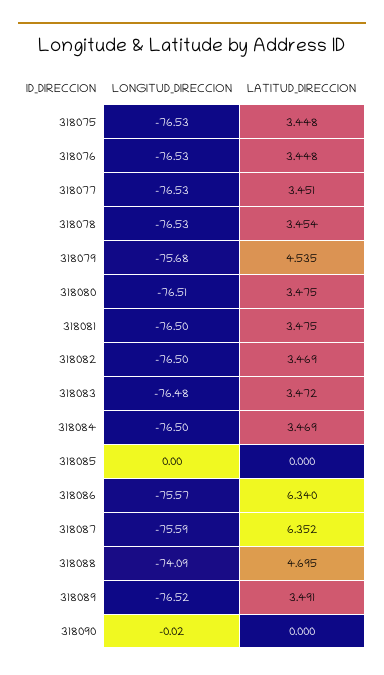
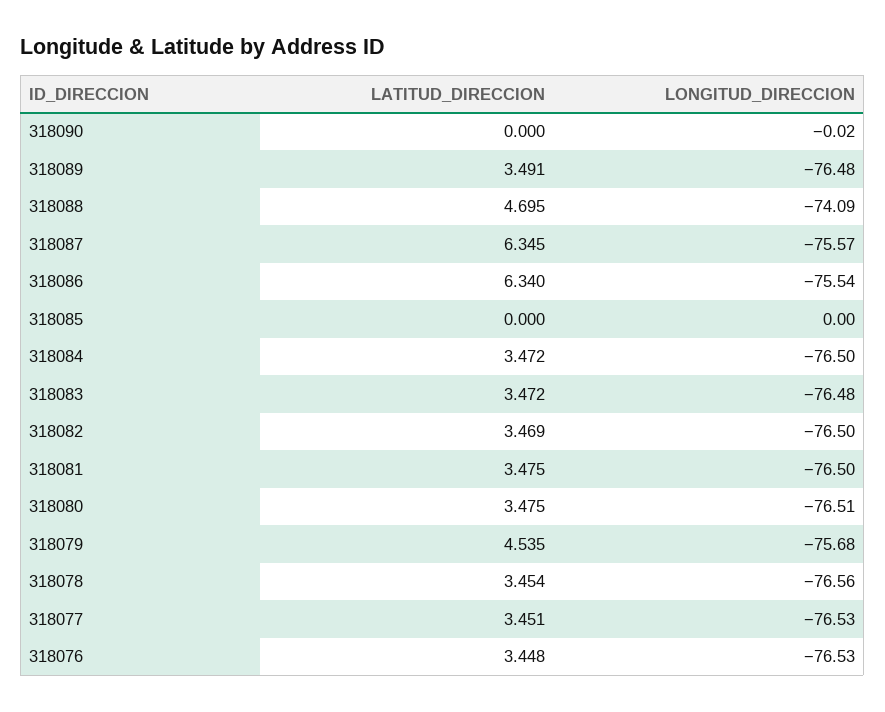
LONGITUD_DIRECCION, 318075: -76.53 -> none
LATITUD_DIRECCION, 318075: 3.448 -> none
LONGITUD_DIRECCION, 318078: -76.53 -> -76.56
LATITUD_DIRECCION, 318084: 3.469 -> 3.472
LONGITUD_DIRECCION, 318086: -75.57 -> -75.54
LONGITUD_DIRECCION, 318087: -75.59 -> -75.57
LATITUD_DIRECCION, 318087: 6.352 -> 6.345
LONGITUD_DIRECCION, 318089: -76.52 -> -76.48

